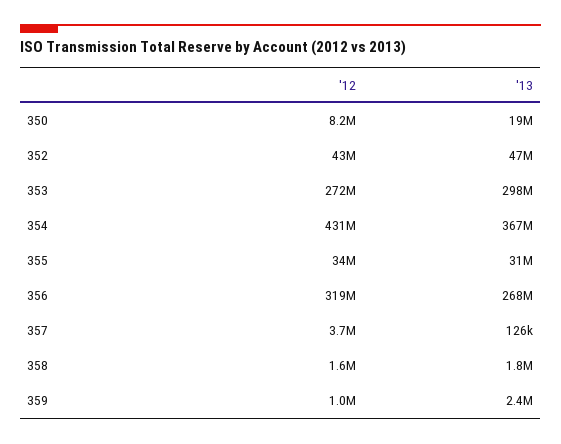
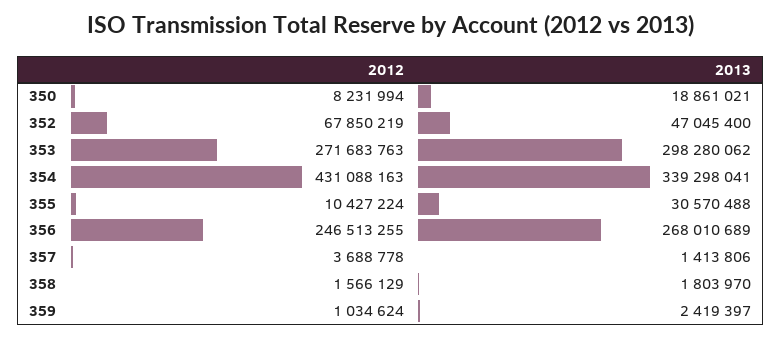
'12, 352: 43000000 -> 67850219
'13, 354: 367000000 -> 339298041
'12, 355: 34000000 -> 10427224
'12, 356: 319000000 -> 246513255
'13, 357: 126000 -> 1413806

